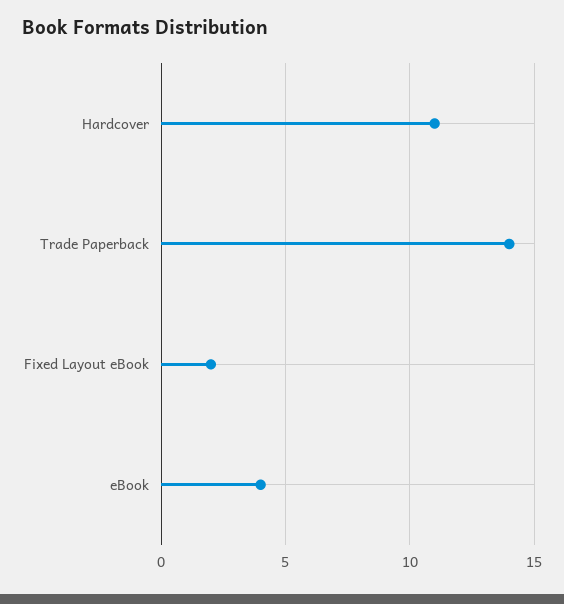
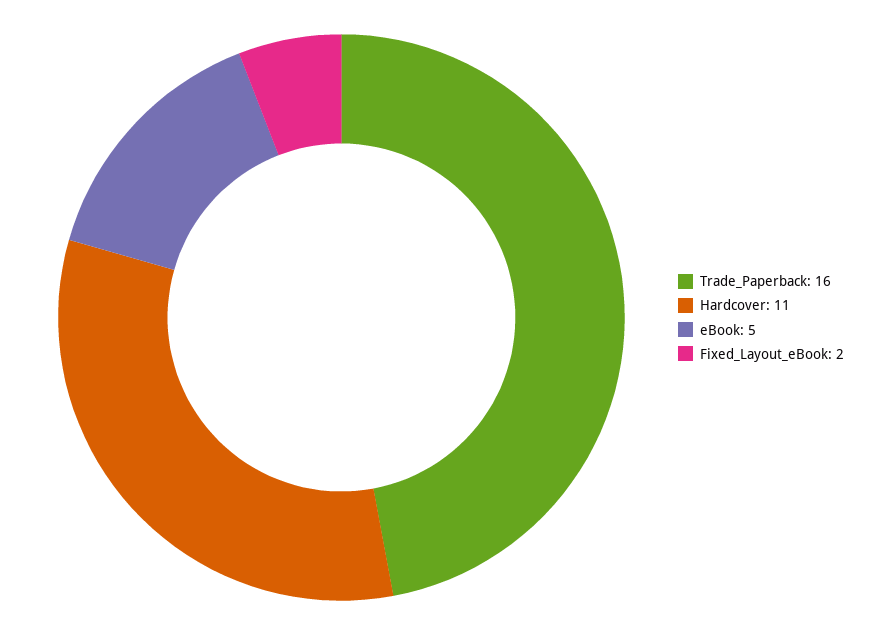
Trade Paperback: 14 -> 16
eBook: 4 -> 5

